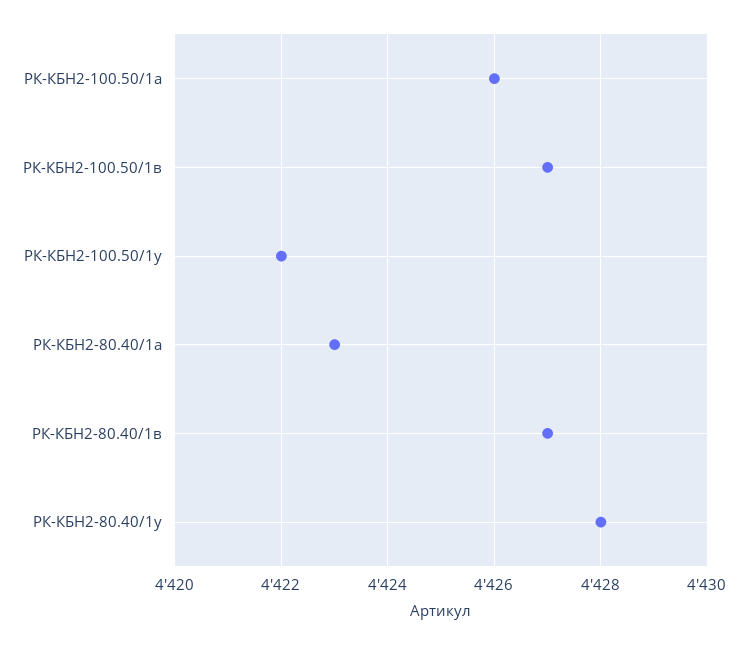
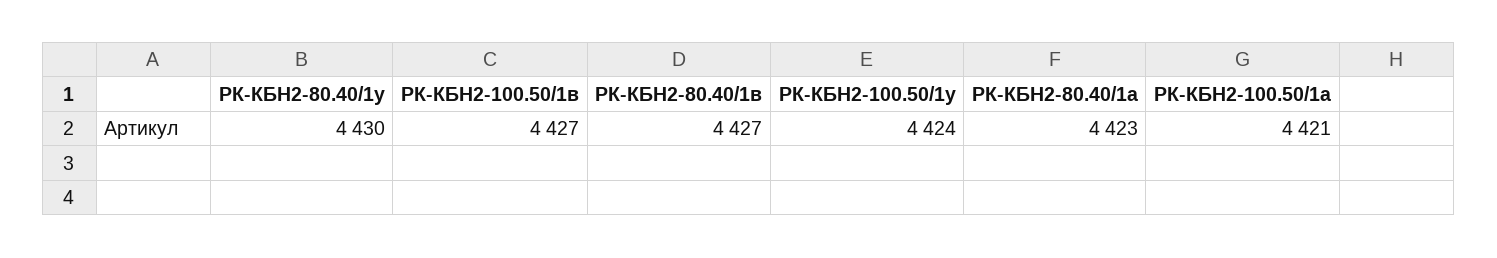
РК-КБН2-100.50/1а: 4426 -> 4421
РК-КБН2-100.50/1у: 4422 -> 4424
РК-КБН2-80.40/1у: 4428 -> 4430

